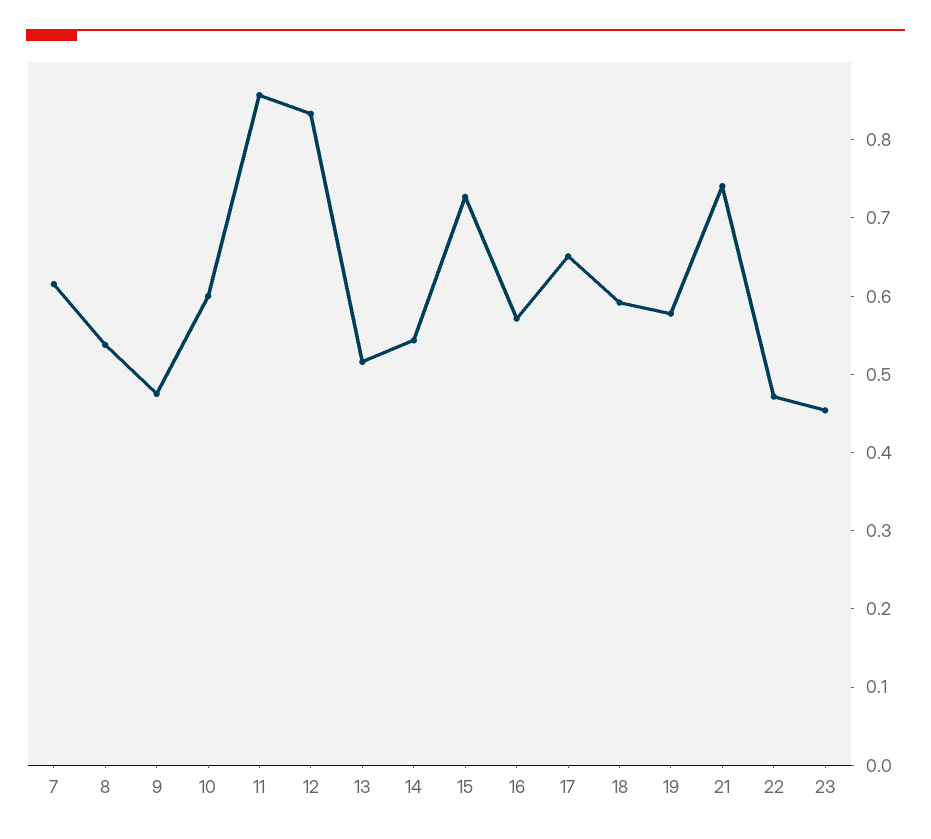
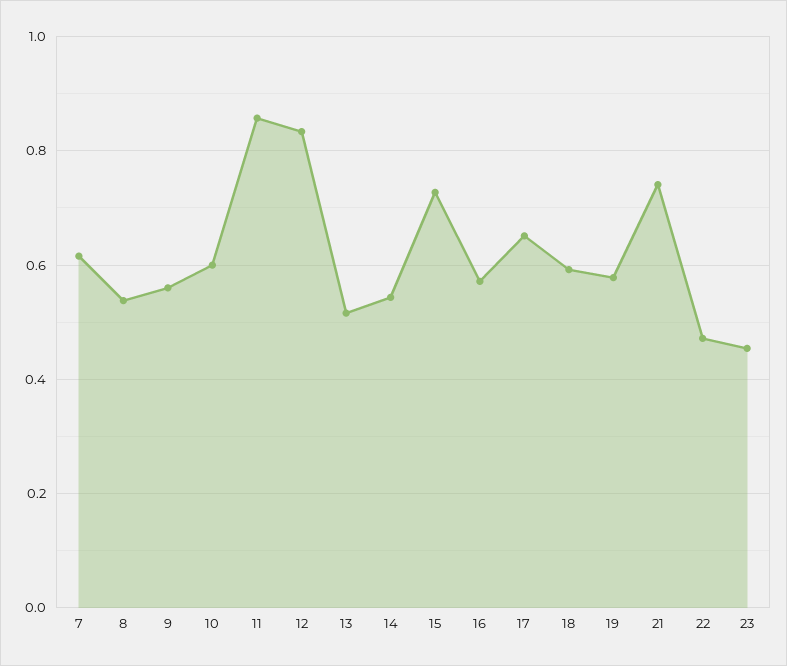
9: 0.48 -> 0.56

